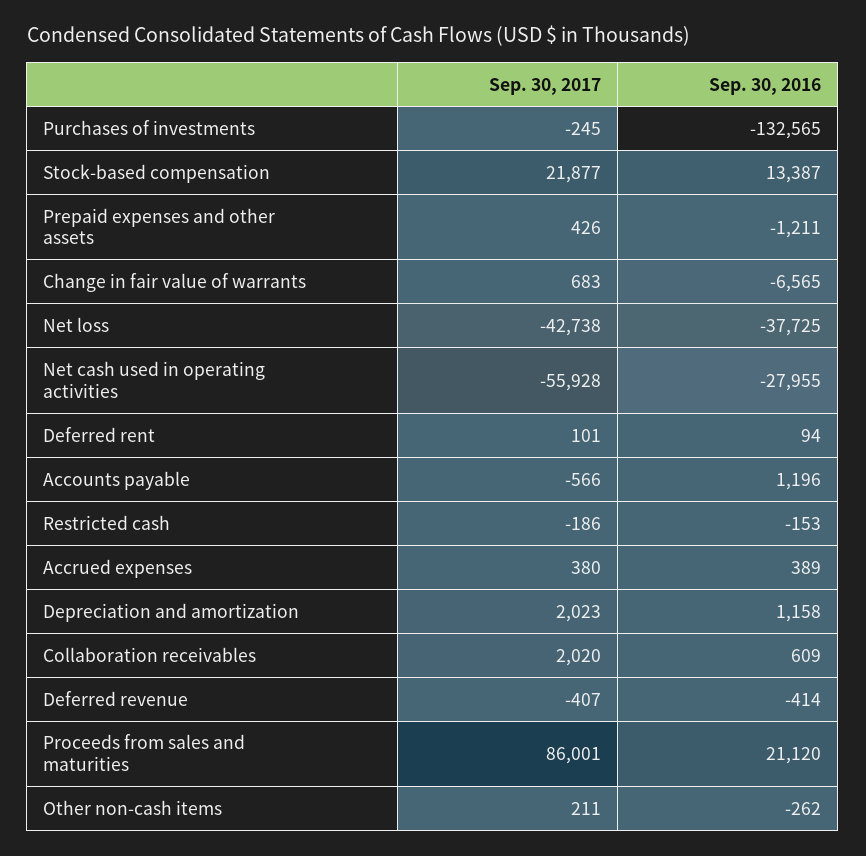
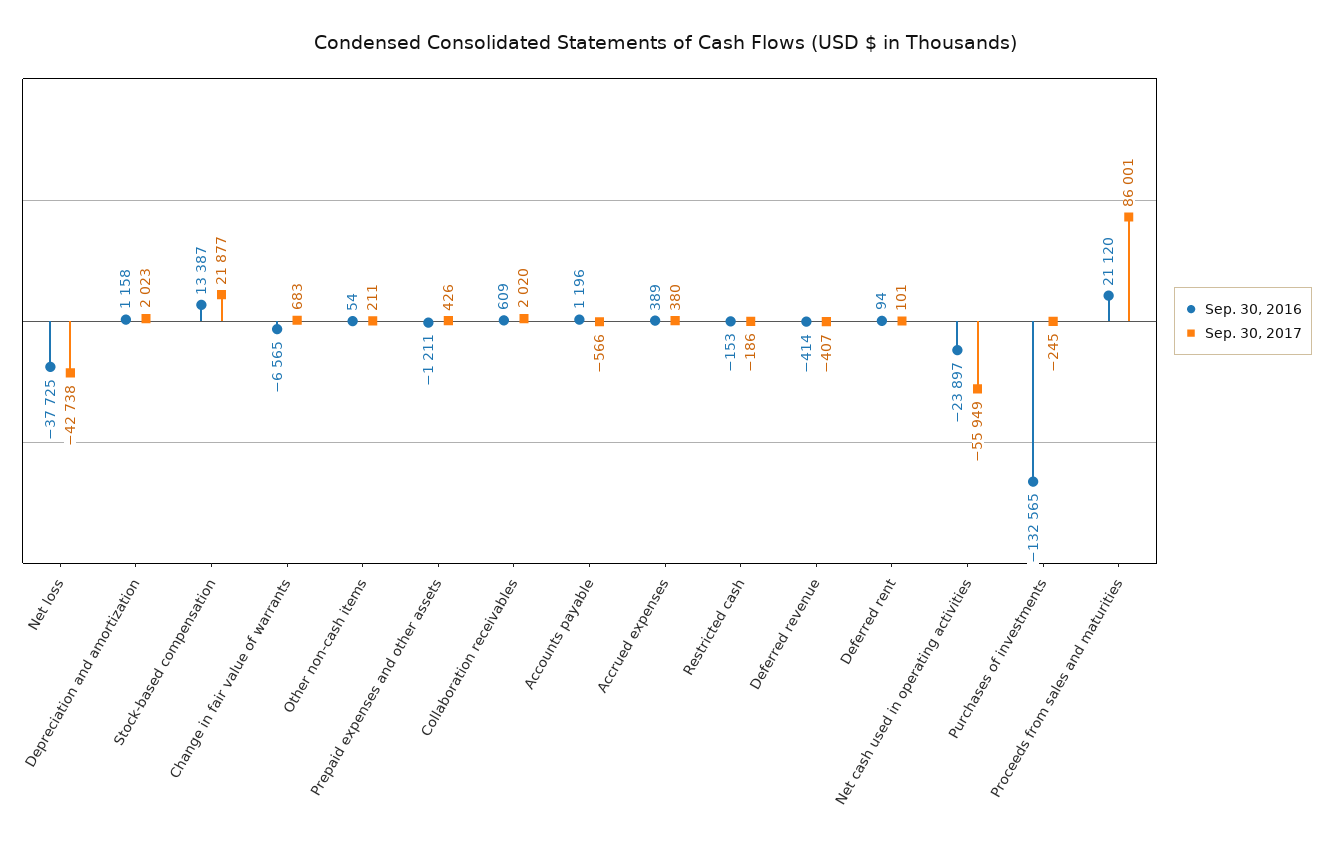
Sep. 30, 2017, Net cash used in operating activities: -55928 -> -55949
Sep. 30, 2016, Net cash used in operating activities: -27955 -> -23897
Sep. 30, 2016, Other non-cash items: -262 -> 54

